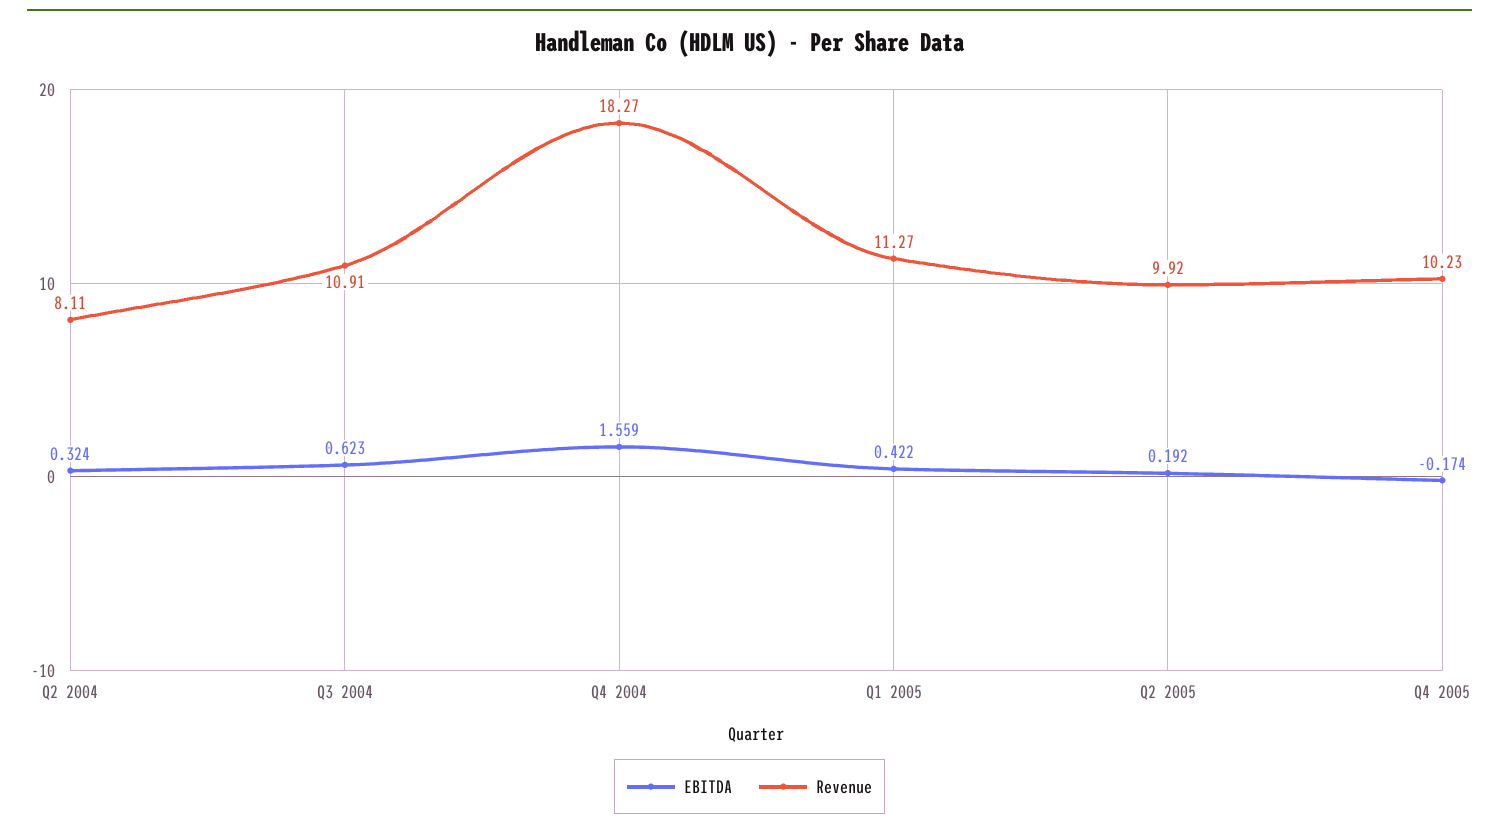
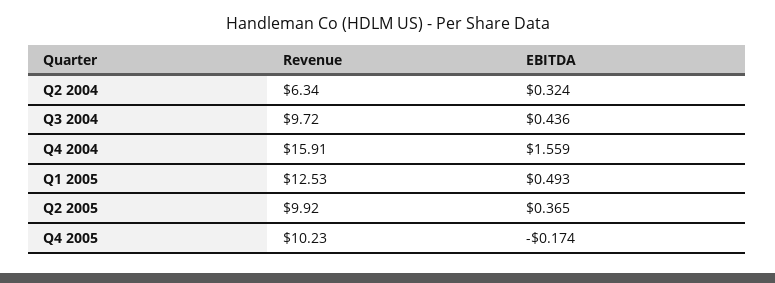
Revenue, Q2 2004: 8.11 -> 6.34
EBITDA, Q3 2004: 0.623 -> 0.436
Revenue, Q3 2004: 10.91 -> 9.72
Revenue, Q4 2004: 18.27 -> 15.91
EBITDA, Q1 2005: 0.422 -> 0.493
Revenue, Q1 2005: 11.27 -> 12.53
EBITDA, Q2 2005: 0.192 -> 0.365

